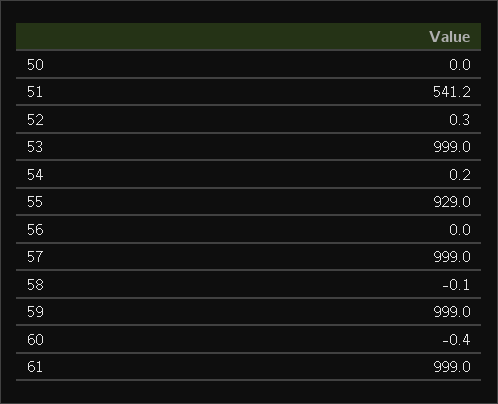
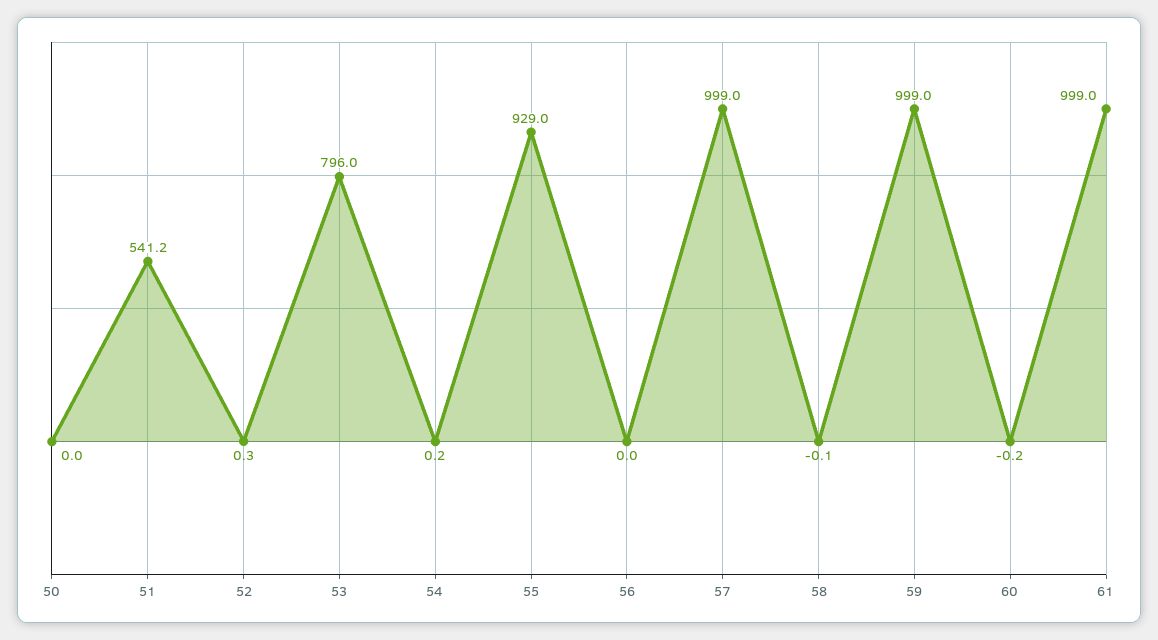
53: 999 -> 796
60: -0.4 -> -0.2

